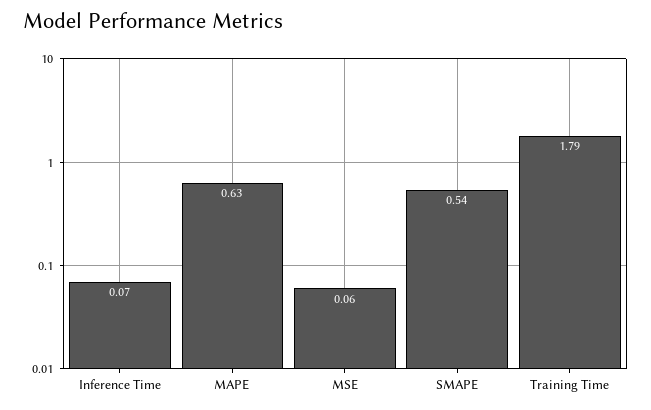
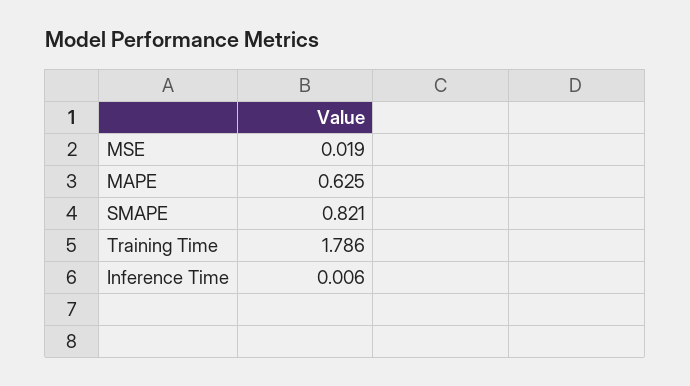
Inference Time: 0.07 -> 0.006
MSE: 0.06 -> 0.019
SMAPE: 0.54 -> 0.821

